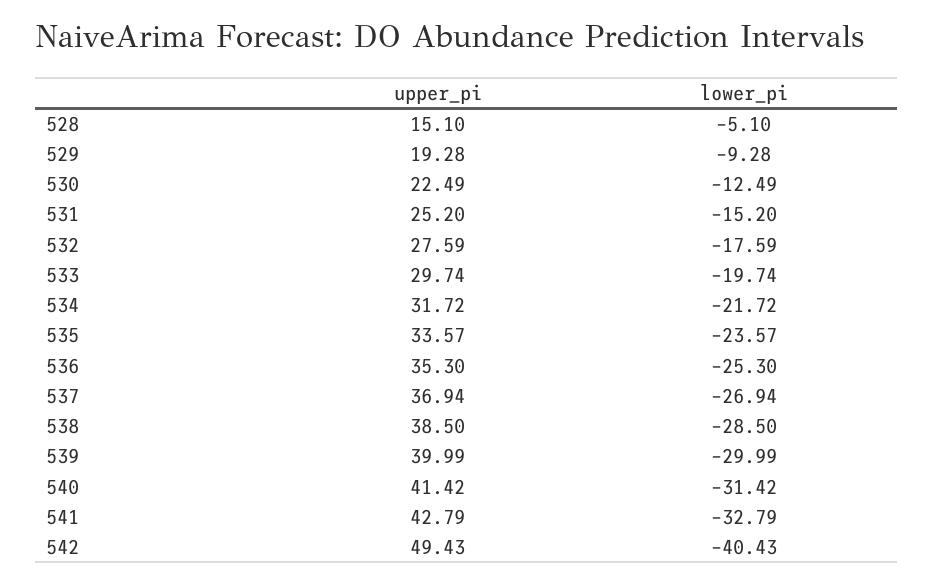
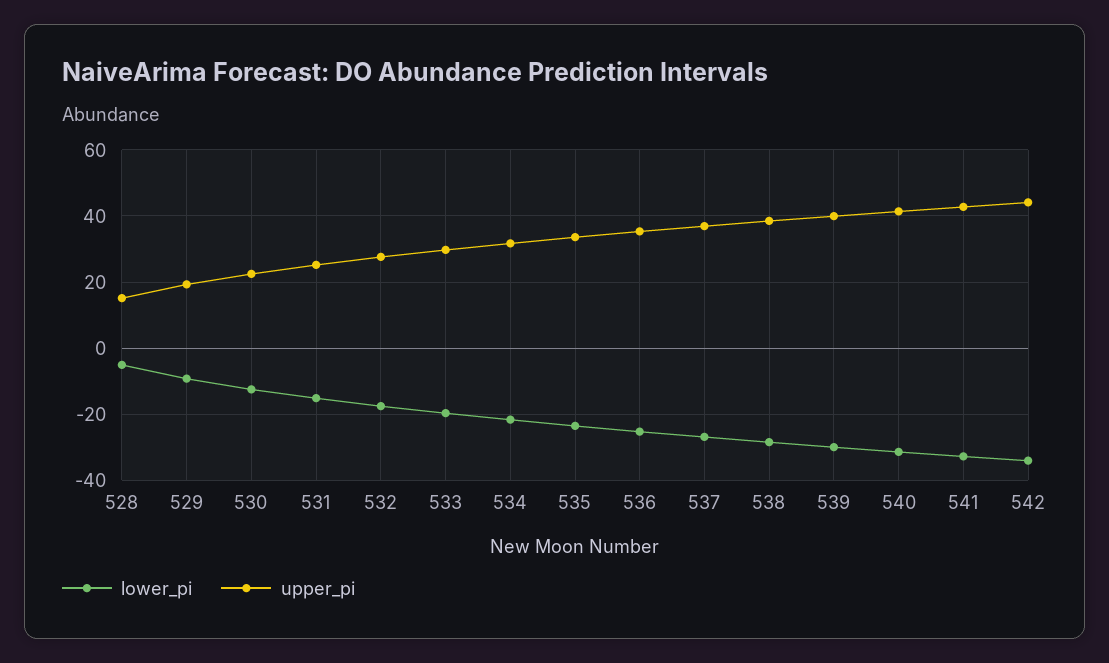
upper_pi, 542: 49.43 -> 44
lower_pi, 542: -40.43 -> -34

